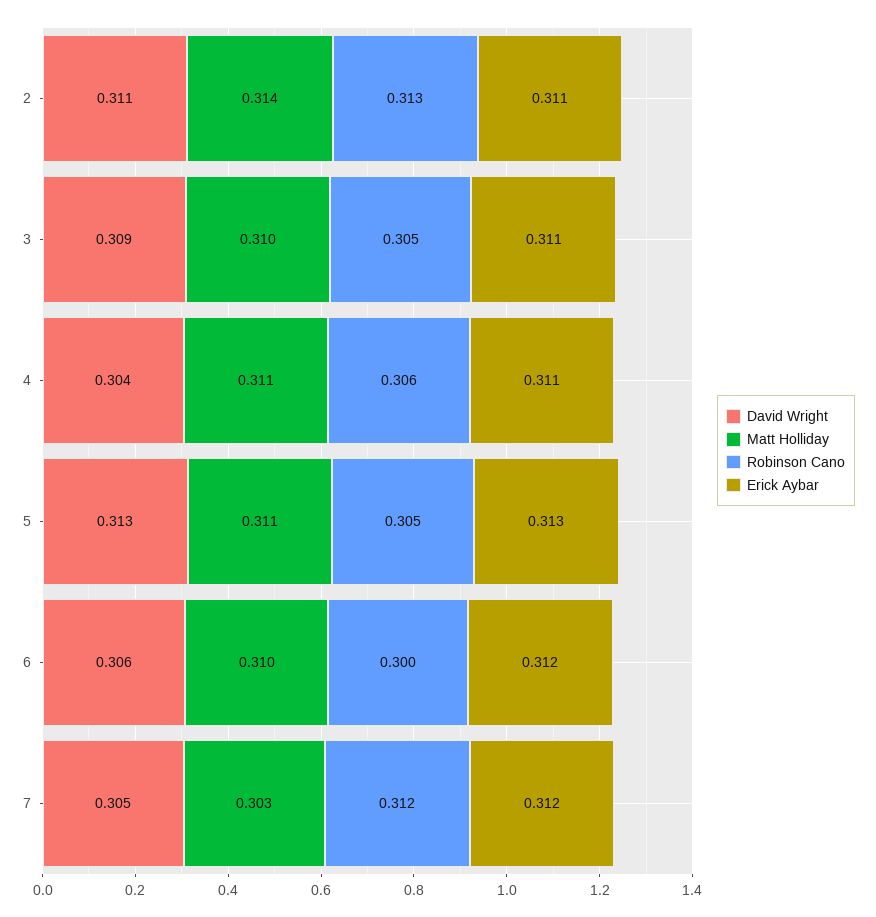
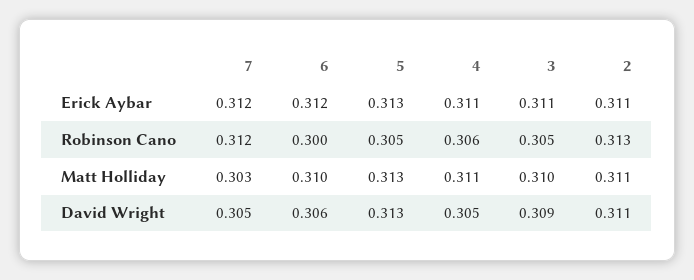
Matt Holliday, 2: 0.314 -> 0.311
David Wright, 4: 0.304 -> 0.305
Matt Holliday, 5: 0.311 -> 0.313

